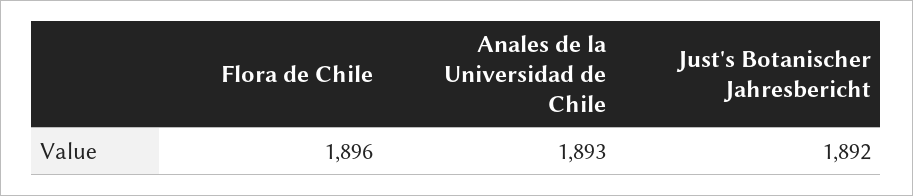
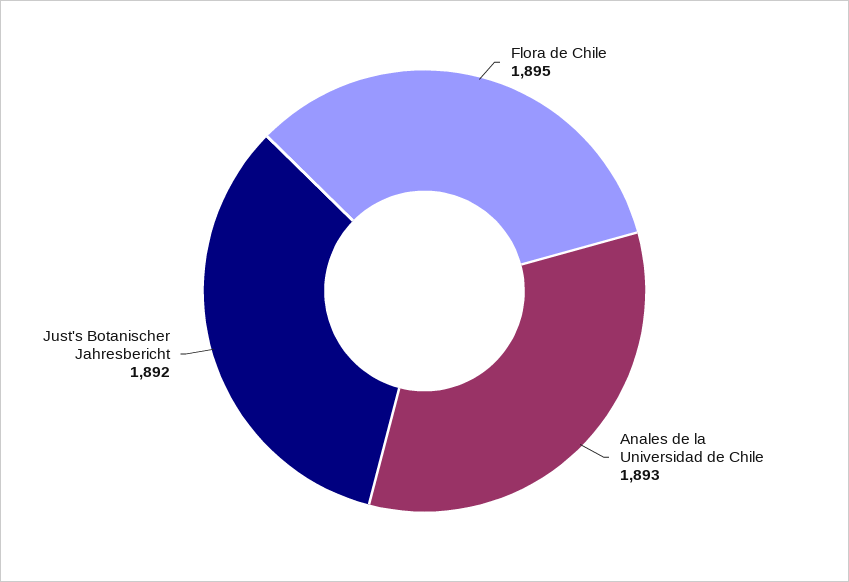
Flora de Chile: 1896 -> 1895

